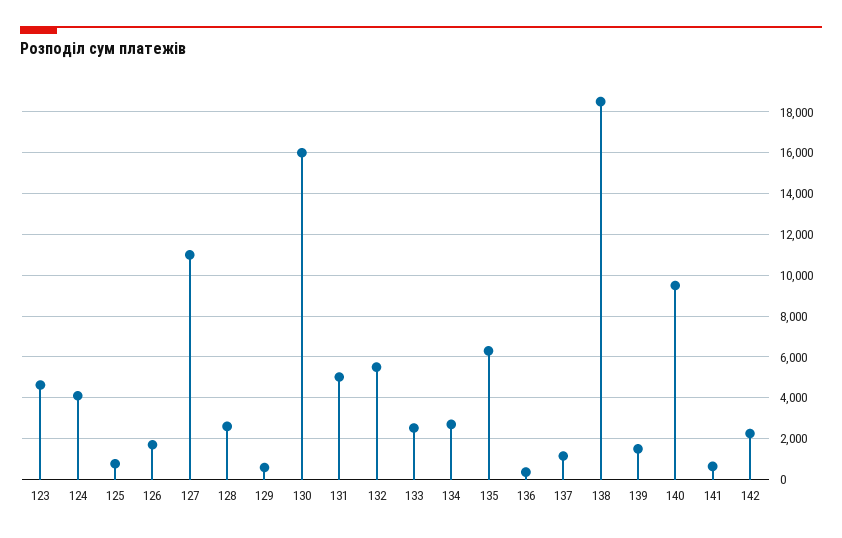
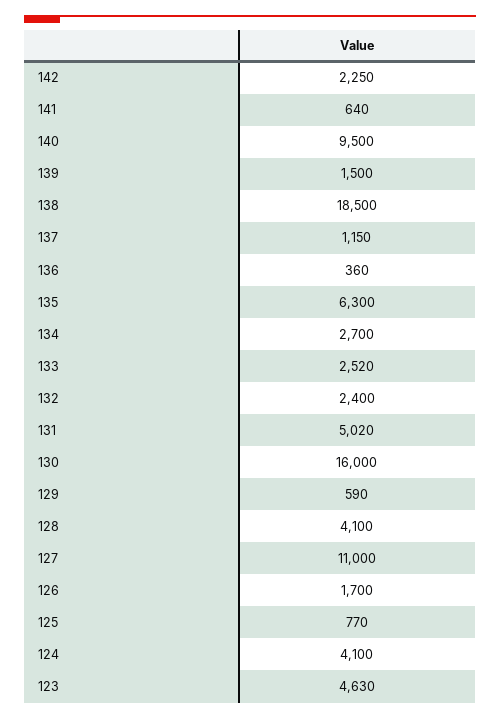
128: 2500 -> 4100
132: 5500 -> 2400

